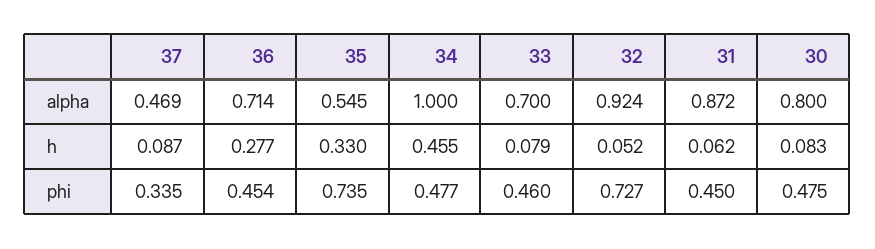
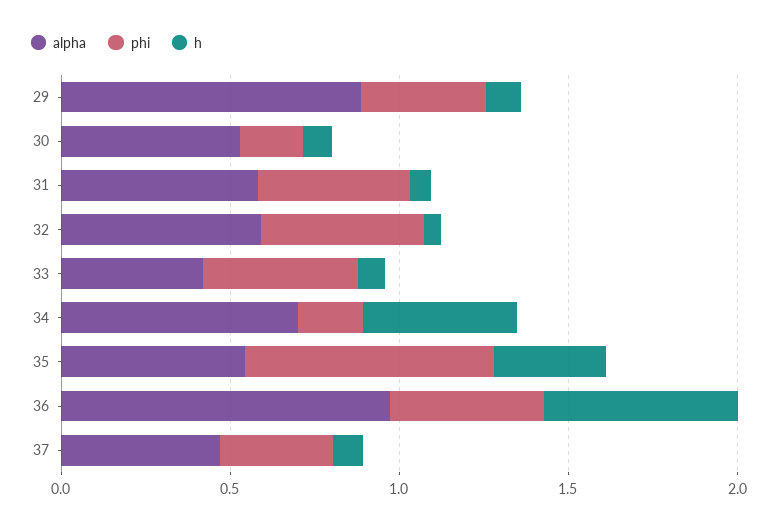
alpha, 36: 0.714 -> 1
alpha, 34: 1 -> 0.7
alpha, 33: 0.7 -> 0.4
alpha, 32: 0.924 -> 0.6
alpha, 31: 0.872 -> 0.6
alpha, 30: 0.8 -> 0.5
h, 36: 0.277 -> 0.6
phi, 34: 0.477 -> 0.2
phi, 32: 0.727 -> 0.5
phi, 30: 0.475 -> 0.2
alpha, 29: none -> 0.9
phi, 29: none -> 0.4
h, 29: none -> 0.1

